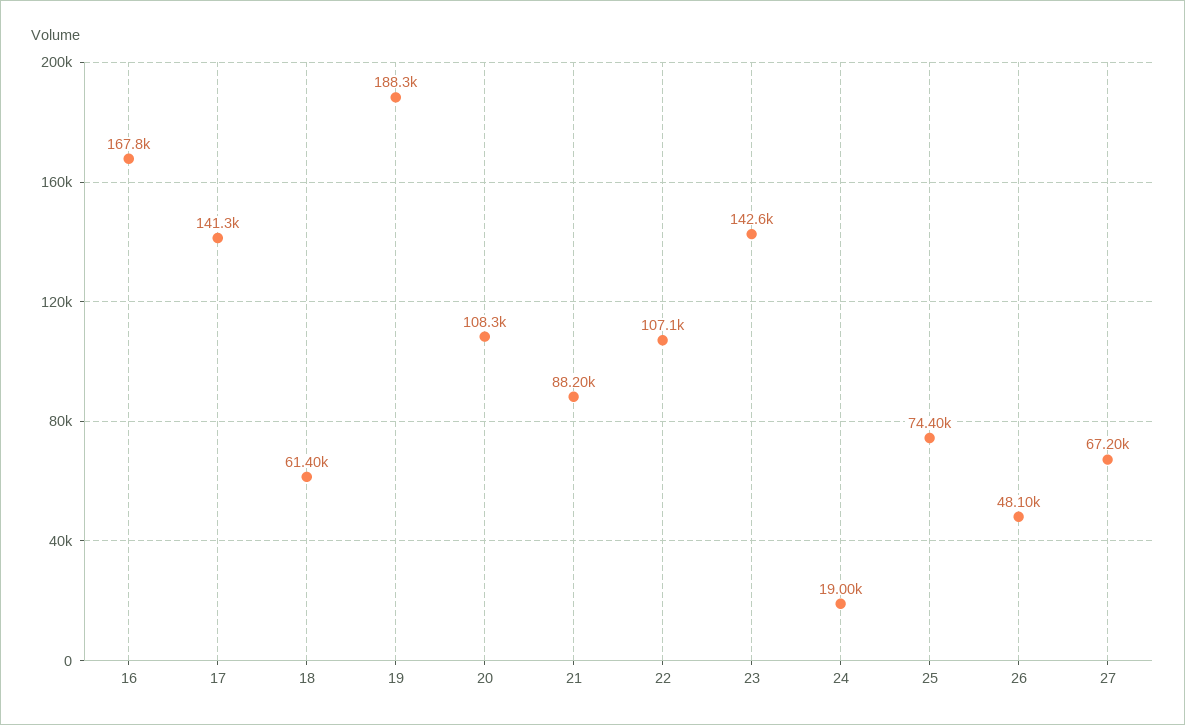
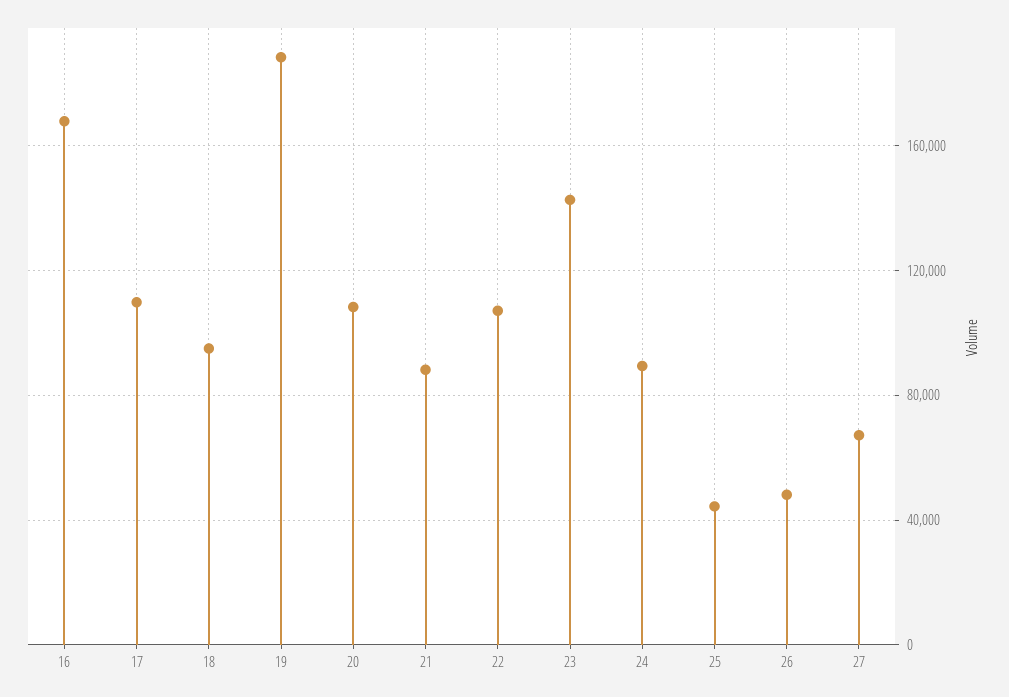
17: 141300 -> 110000
18: 61400 -> 95000
24: 19000 -> 90000
25: 74400 -> 45000

